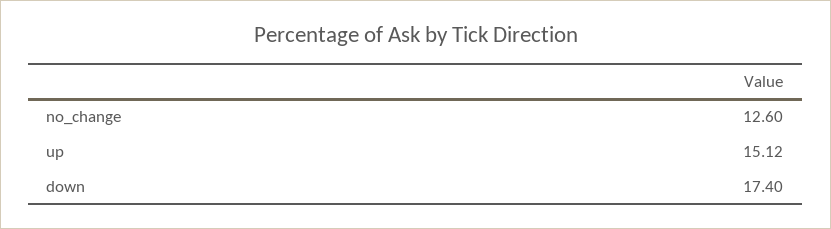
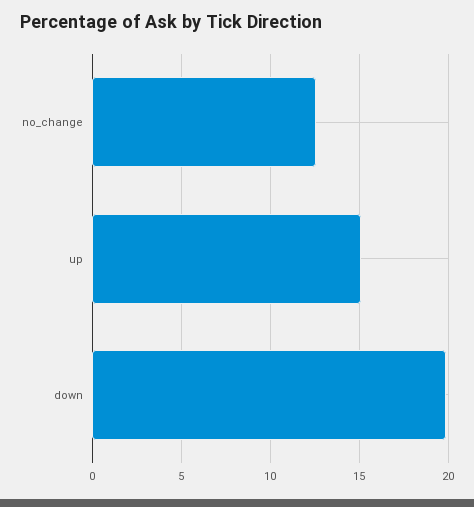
down: 17.4 -> 20

